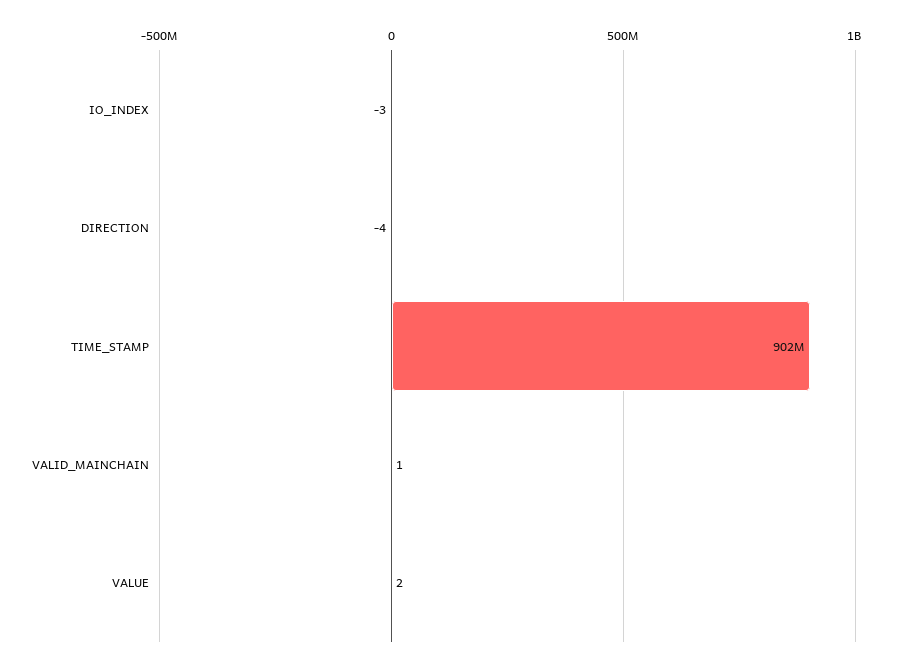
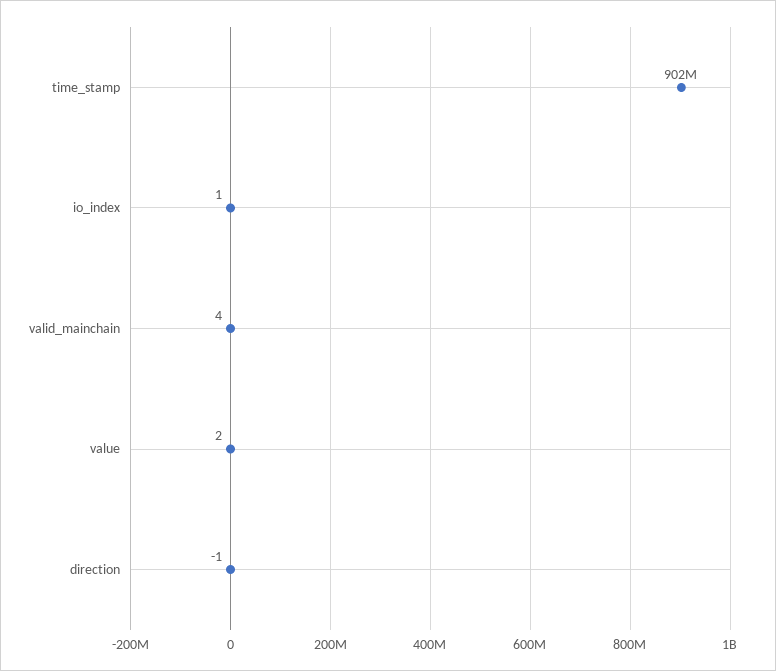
IO_INDEX: -3 -> 1
DIRECTION: -4 -> -1
VALID_MAINCHAIN: 1 -> 4

